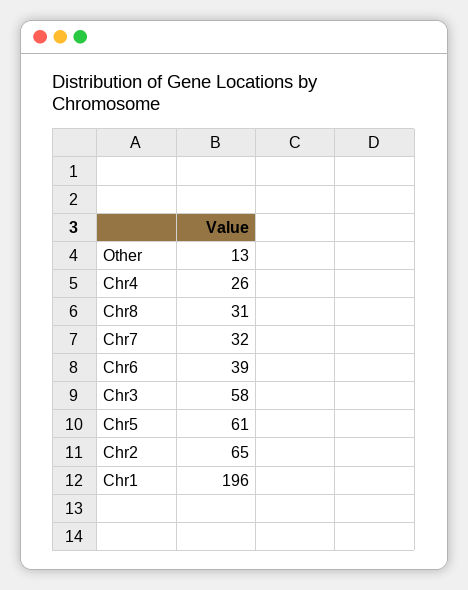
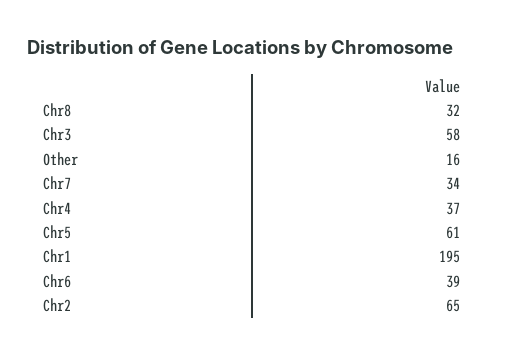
Other: 13 -> 16
Chr4: 26 -> 37
Chr8: 31 -> 32
Chr7: 32 -> 34
Chr1: 196 -> 195

